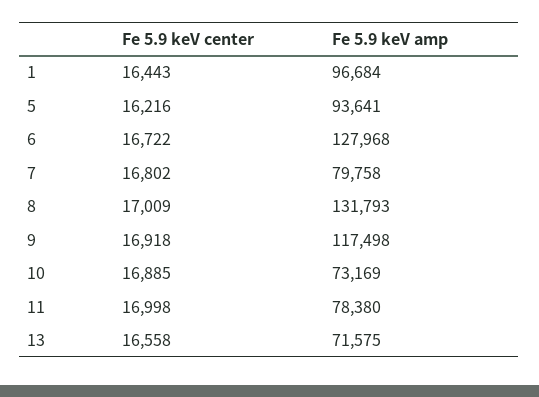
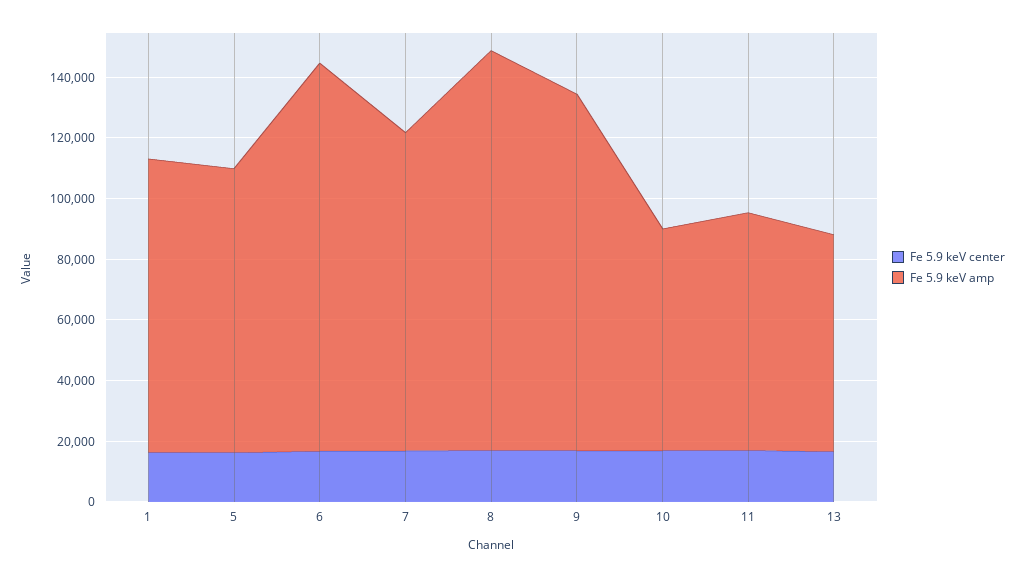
Fe 5.9 keV amp, 7: 79758 -> 105000

